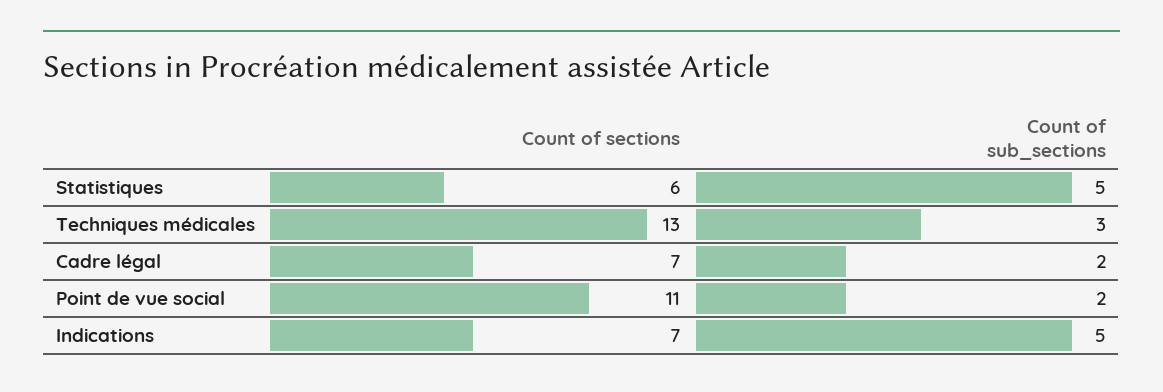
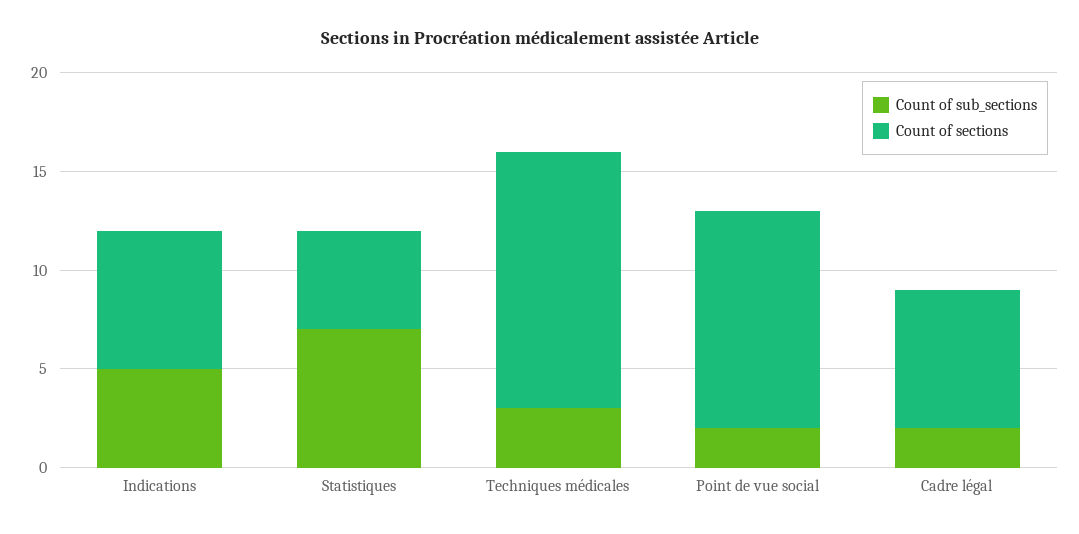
Count of sections, Statistiques: 6 -> 5
Count of sub_sections, Statistiques: 5 -> 7

